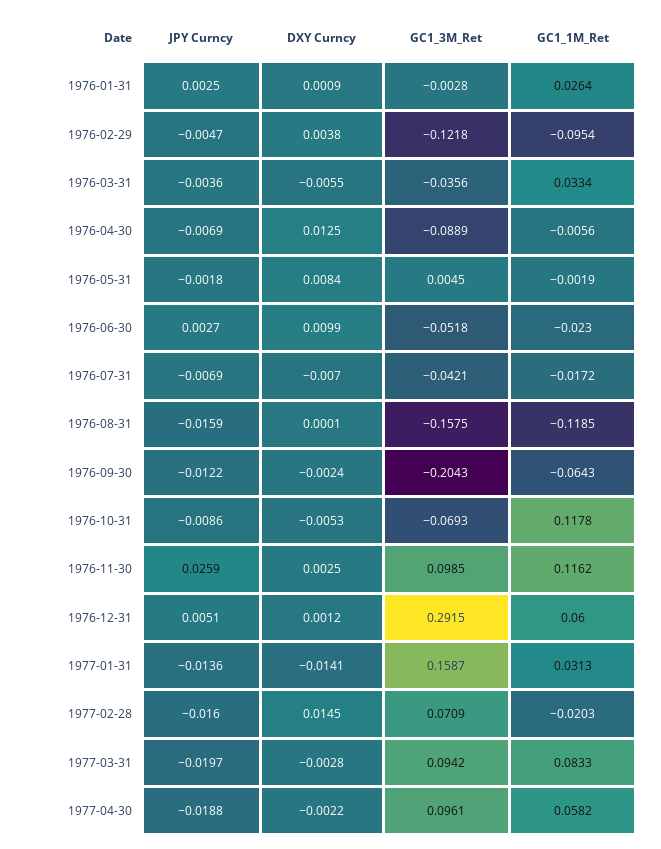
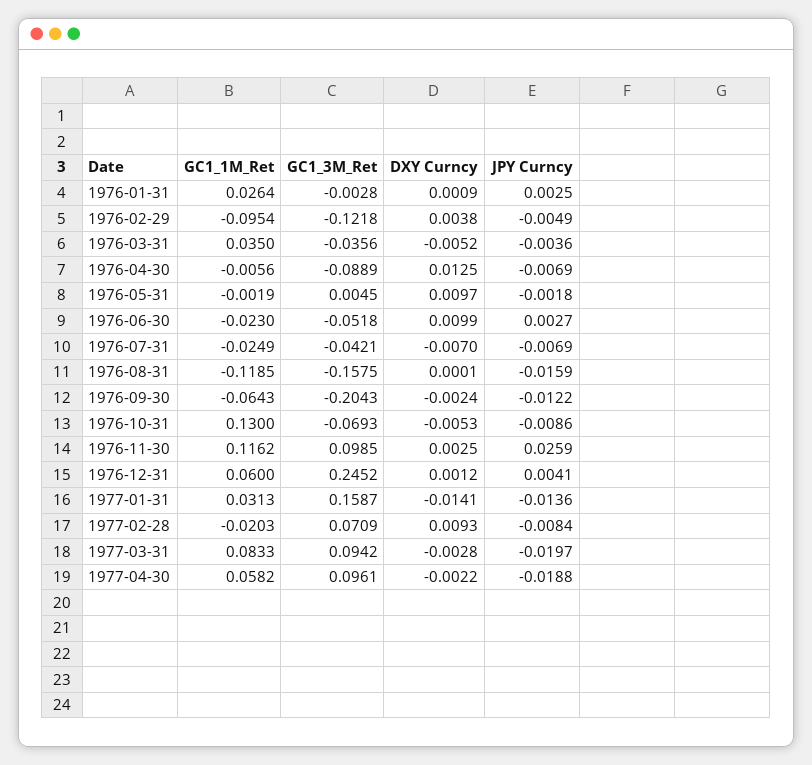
JPY Curncy, 1976-02-29: -0.0047 -> -0.0049
DXY Curncy, 1976-03-31: -0.0055 -> -0.0052
GC1_1M_Ret, 1976-03-31: 0.0334 -> 0.035
DXY Curncy, 1976-05-31: 0.0084 -> 0.0097
GC1_1M_Ret, 1976-07-31: -0.0172 -> -0.0249
GC1_1M_Ret, 1976-10-31: 0.1178 -> 0.13
JPY Curncy, 1976-12-31: 0.0051 -> 0.0041
GC1_3M_Ret, 1976-12-31: 0.2915 -> 0.2452
JPY Curncy, 1977-02-28: -0.016 -> -0.0084
DXY Curncy, 1977-02-28: 0.0145 -> 0.0093

